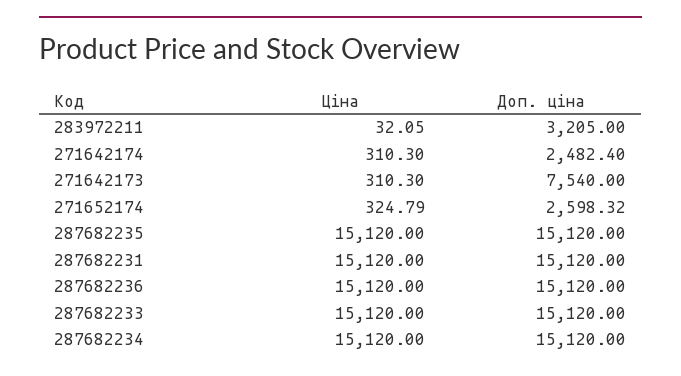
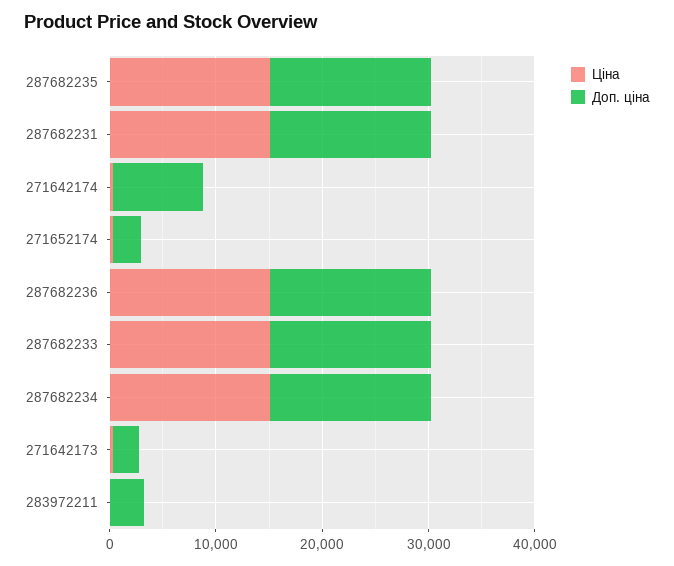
Доп. ціна, 271642174: 2482.4 -> 8000
Доп. ціна, 271642173: 7540 -> 2000

